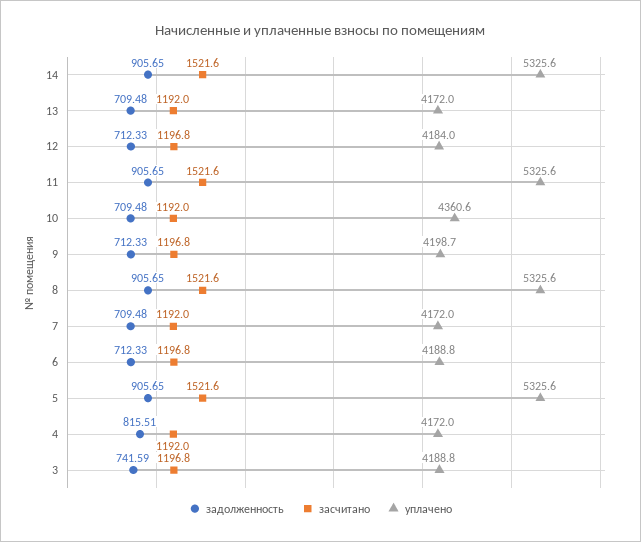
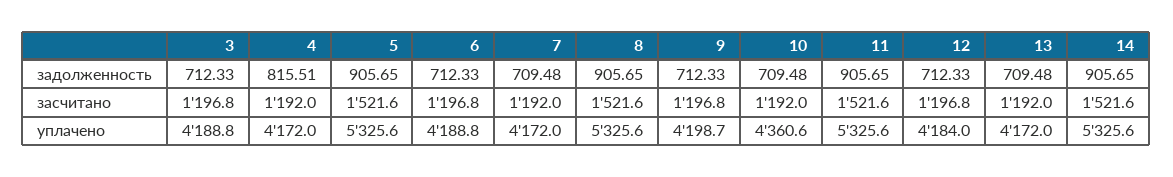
задолженность, 3: 741.59 -> 712.33

